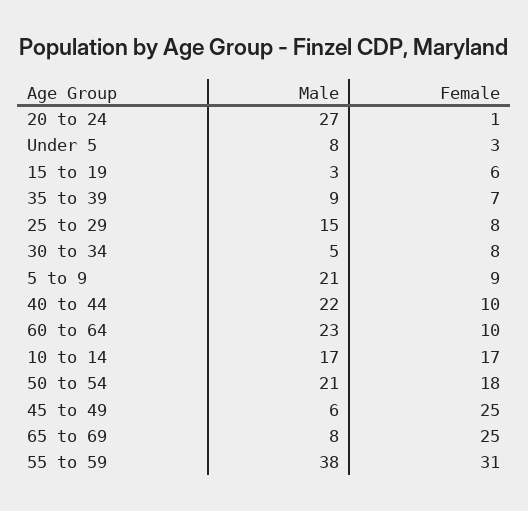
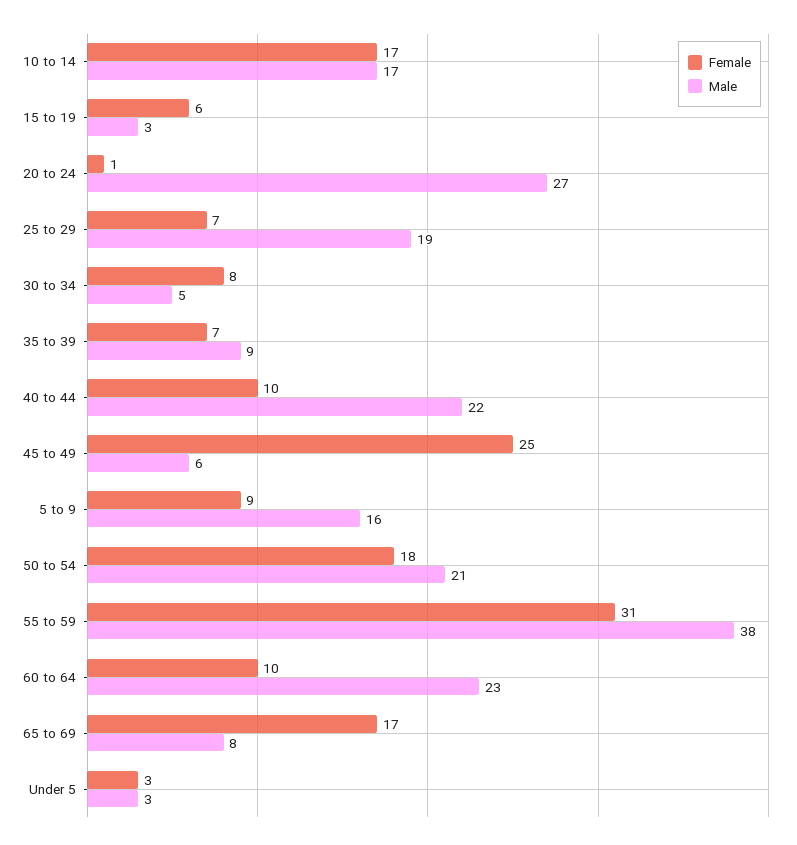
Male, Under 5: 8 -> 3
Male, 25 to 29: 15 -> 19
Female, 25 to 29: 8 -> 7
Male, 5 to 9: 21 -> 16
Female, 65 to 69: 25 -> 17

